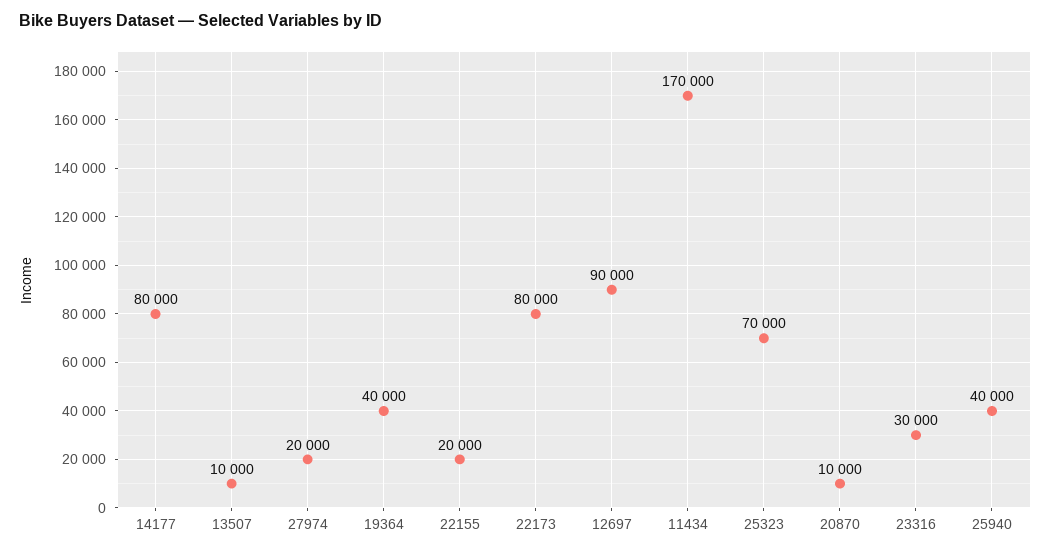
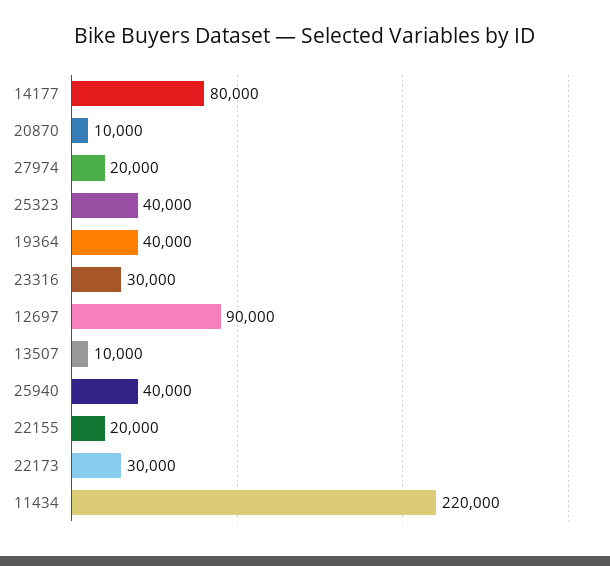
22173: 80000 -> 30000
11434: 170000 -> 220000
25323: 70000 -> 40000

